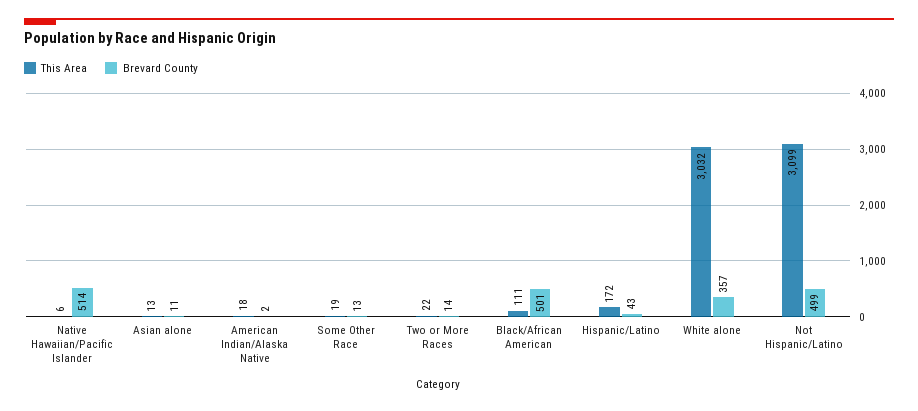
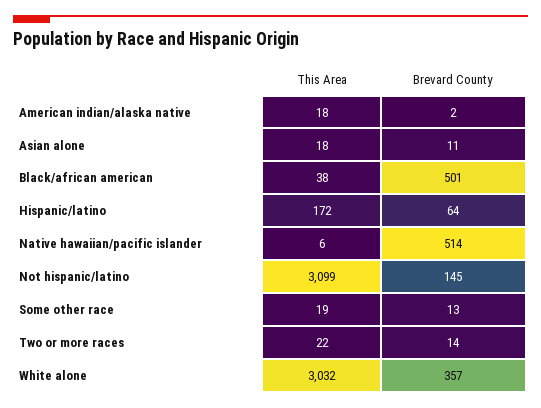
This Area, Asian alone: 13 -> 18
This Area, Black/African American: 111 -> 38
Brevard County, Hispanic/Latino: 43 -> 64
Brevard County, Not Hispanic/Latino: 499 -> 145

